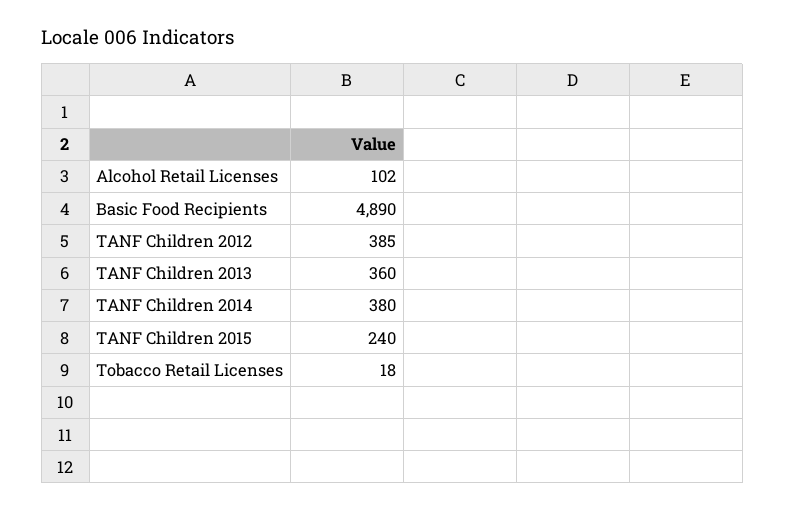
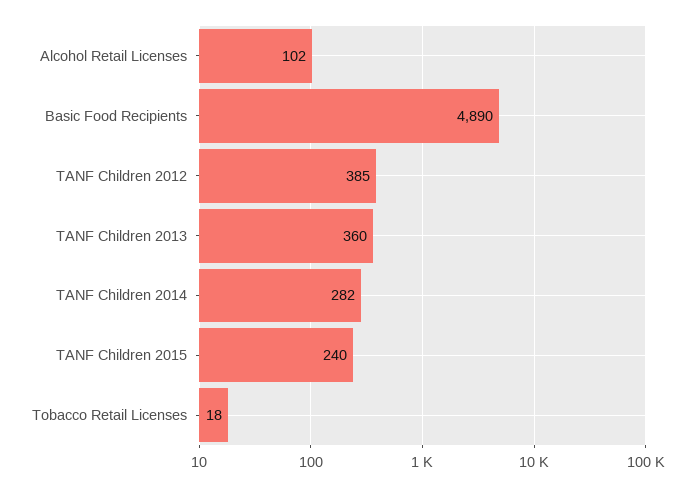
TANF Children 2014: 380 -> 282

